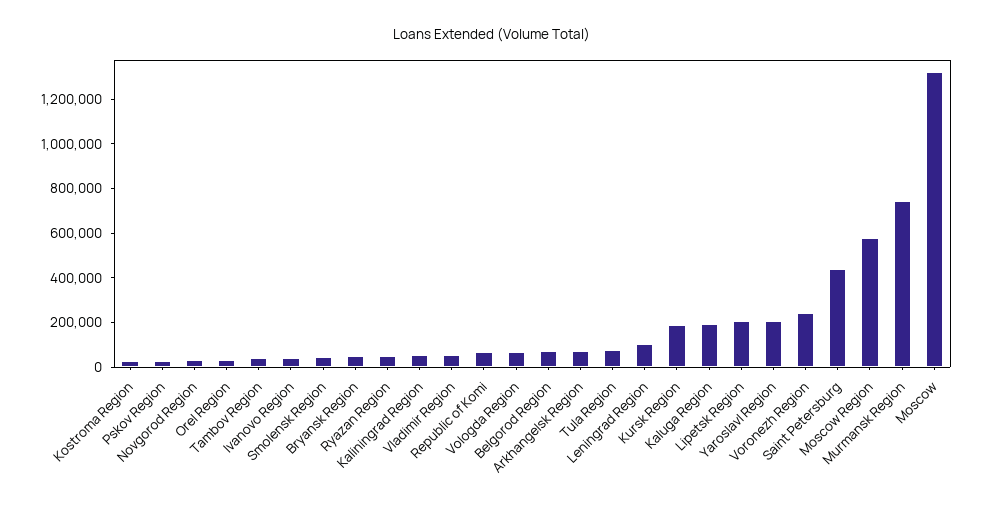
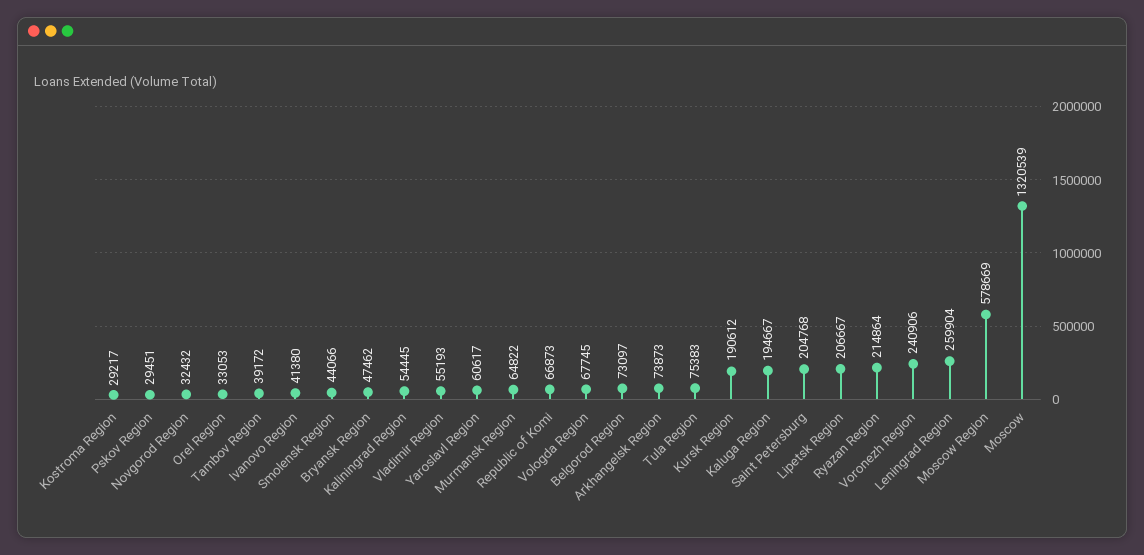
Ryazan Region: 50000 -> 214864
Leningrad Region: 100000 -> 259904
Yaroslavl Region: 200000 -> 60617
Saint Petersburg: 450000 -> 204768
Murmansk Region: 750000 -> 64822

